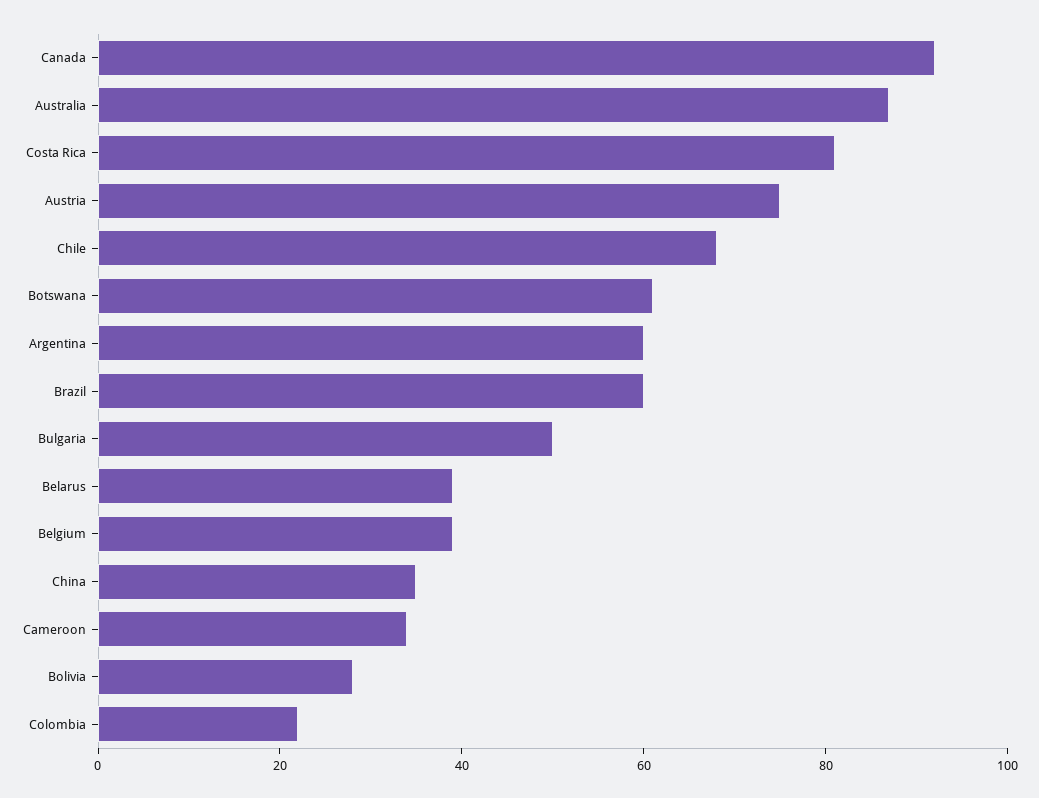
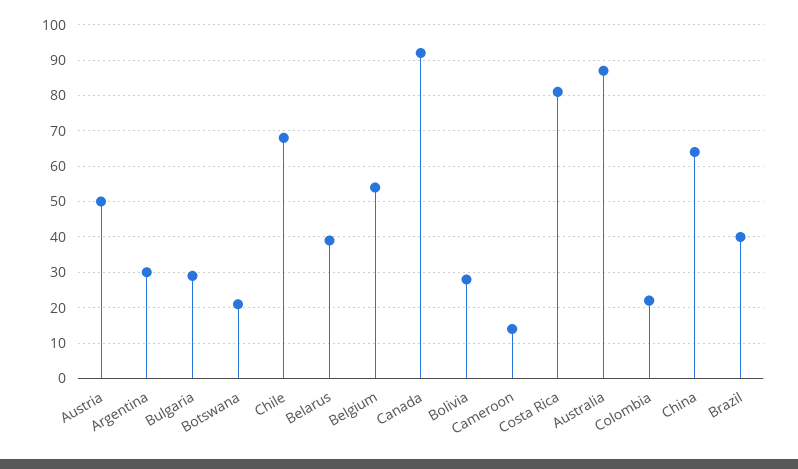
Austria: 75 -> 50
Botswana: 60 -> 20
Argentina: 60 -> 30
Brazil: 60 -> 40
Bulgaria: 50 -> 30
Belgium: 40 -> 55
China: 35 -> 65
Cameroon: 35 -> 15

